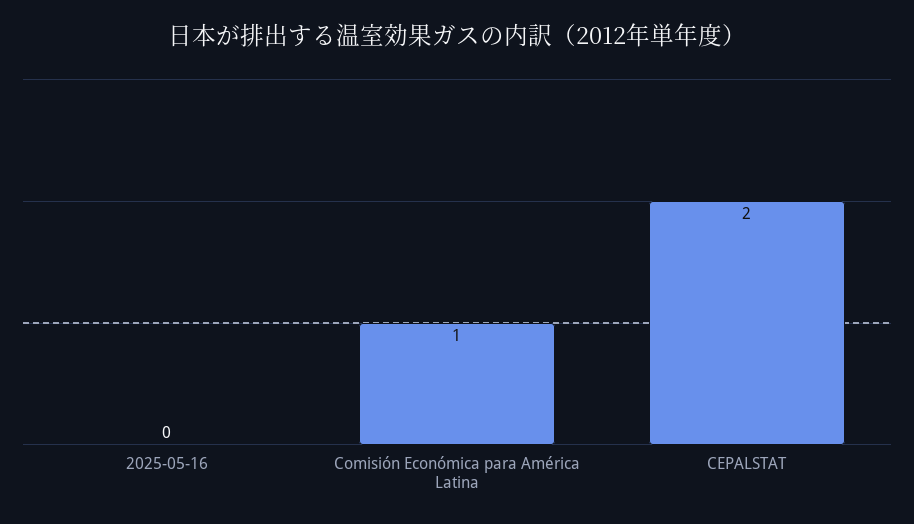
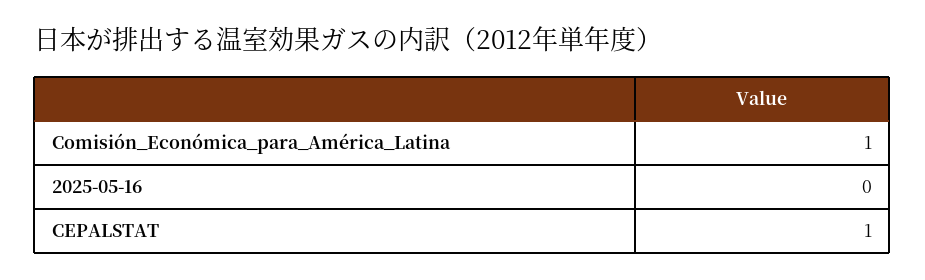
CEPALSTAT: 2 -> 1

